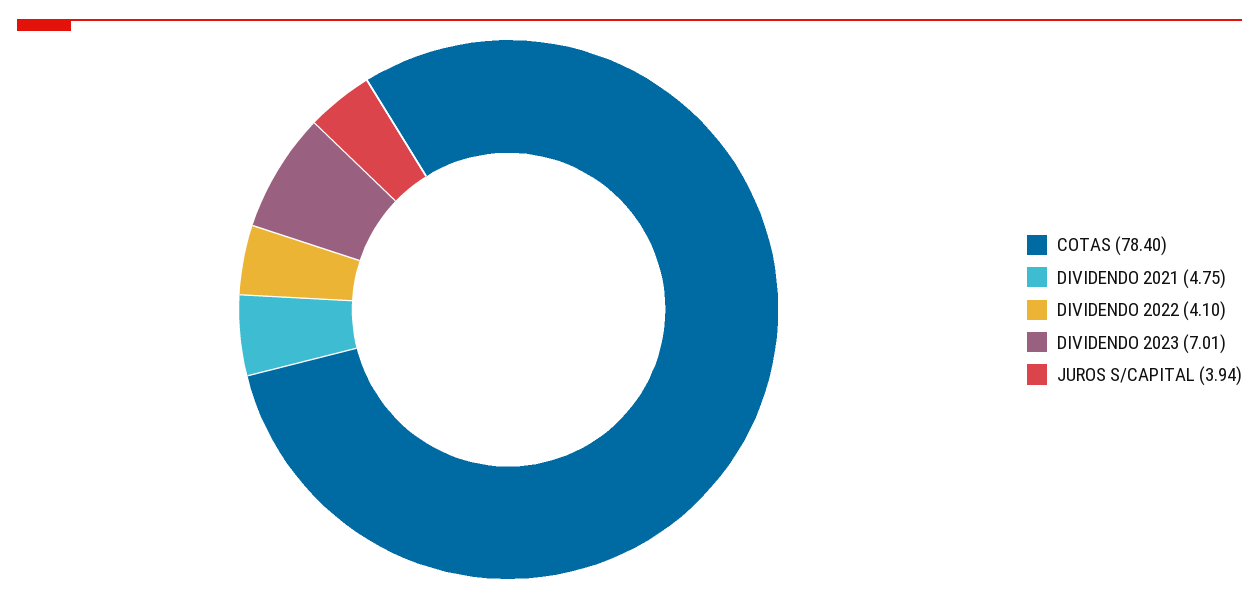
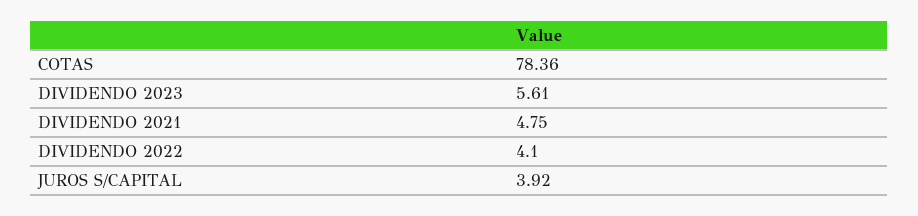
COTAS: 78.4 -> 78.36
DIVIDENDO 2023: 7.01 -> 5.61
JUROS S/CAPITAL: 3.94 -> 3.92

